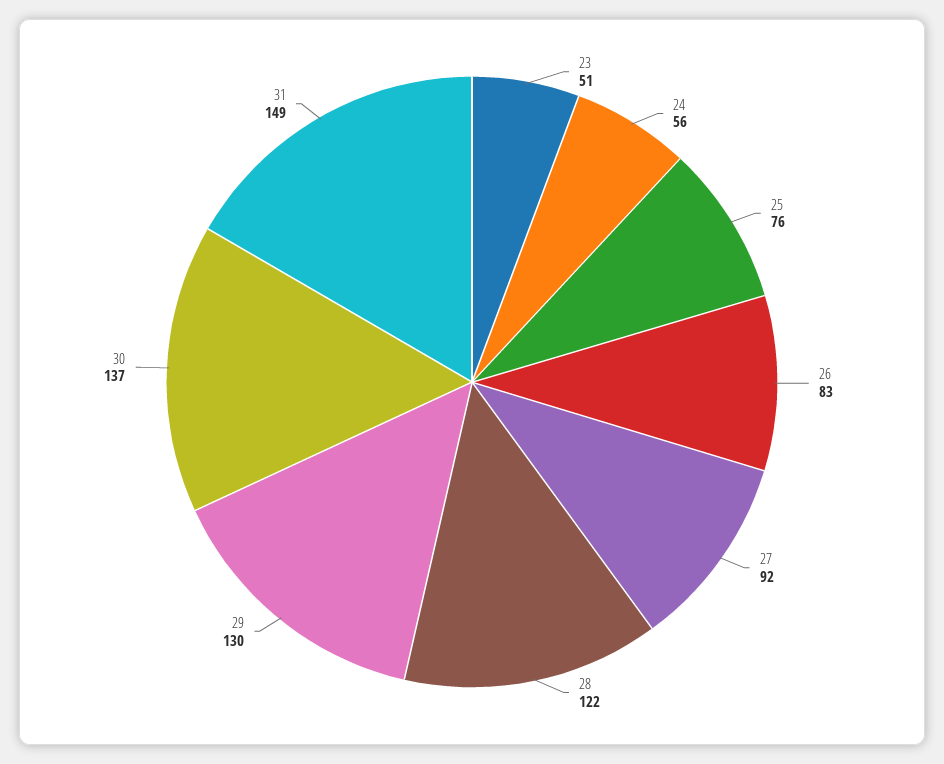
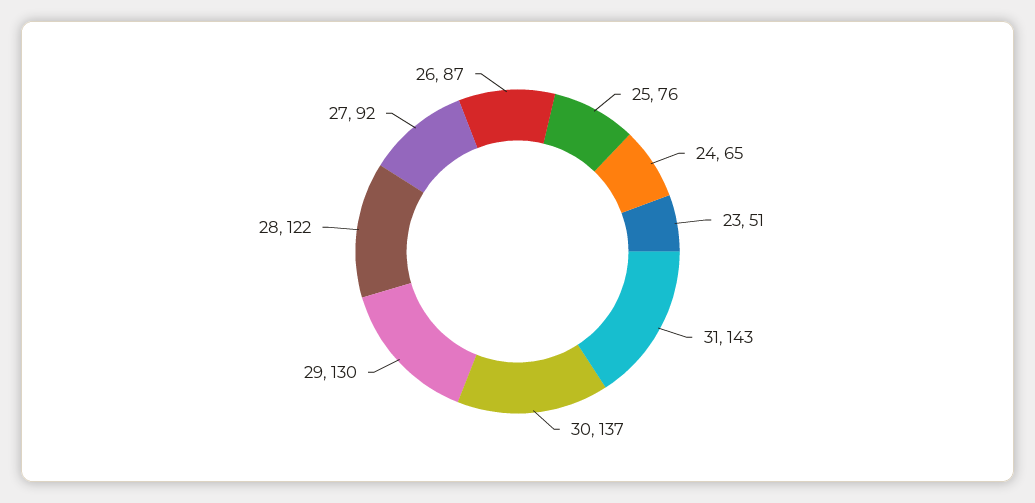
24: 56 -> 65
26: 83 -> 87
31: 149 -> 143

